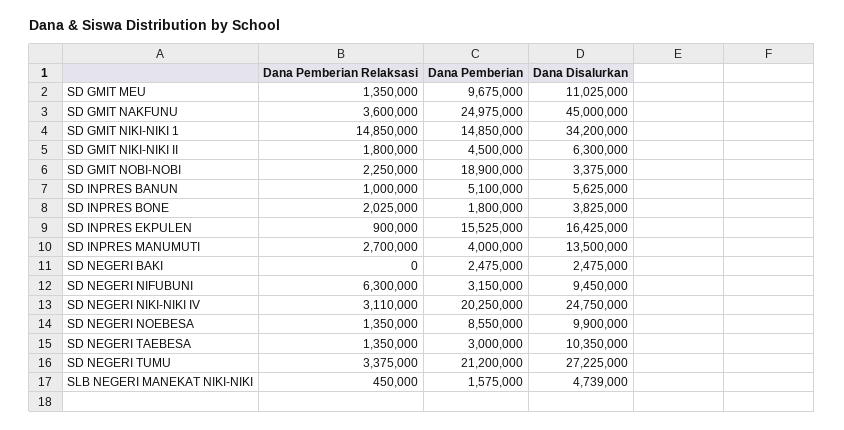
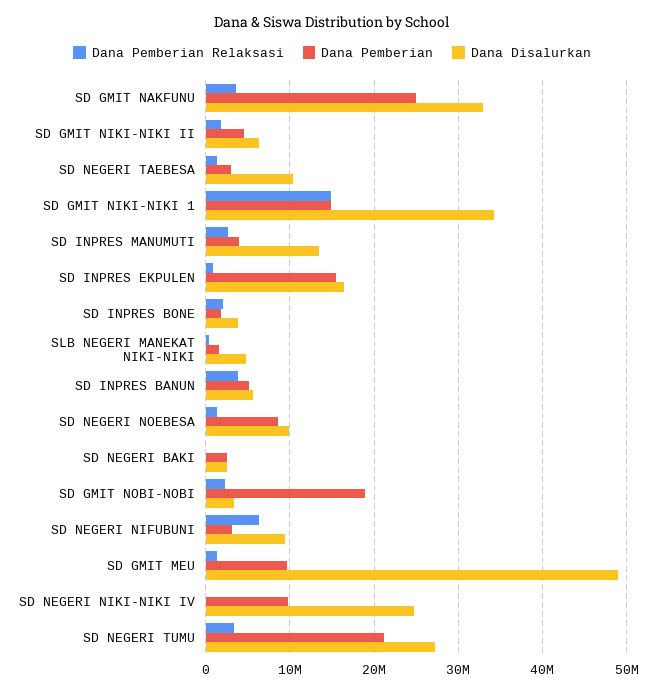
Dana Disalurkan, SD GMIT MEU: 11025000 -> 49000000
Dana Disalurkan, SD GMIT NAKFUNU: 45000000 -> 33000000
Dana Pemberian Relaksasi, SD INPRES BANUN: 1000000 -> 4000000
Dana Pemberian Relaksasi, SD NEGERI NIKI-NIKI IV: 3110000 -> 0
Dana Pemberian, SD NEGERI NIKI-NIKI IV: 20250000 -> 10000000

